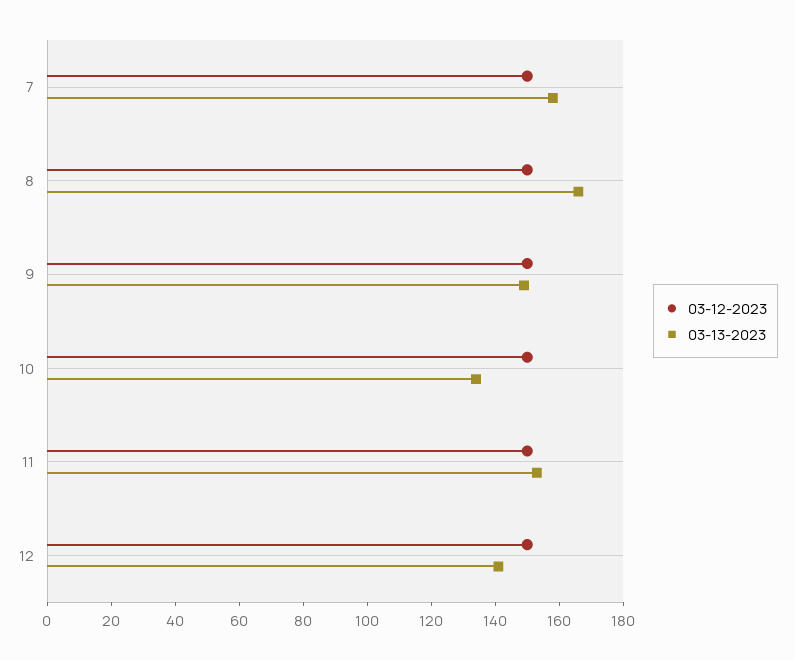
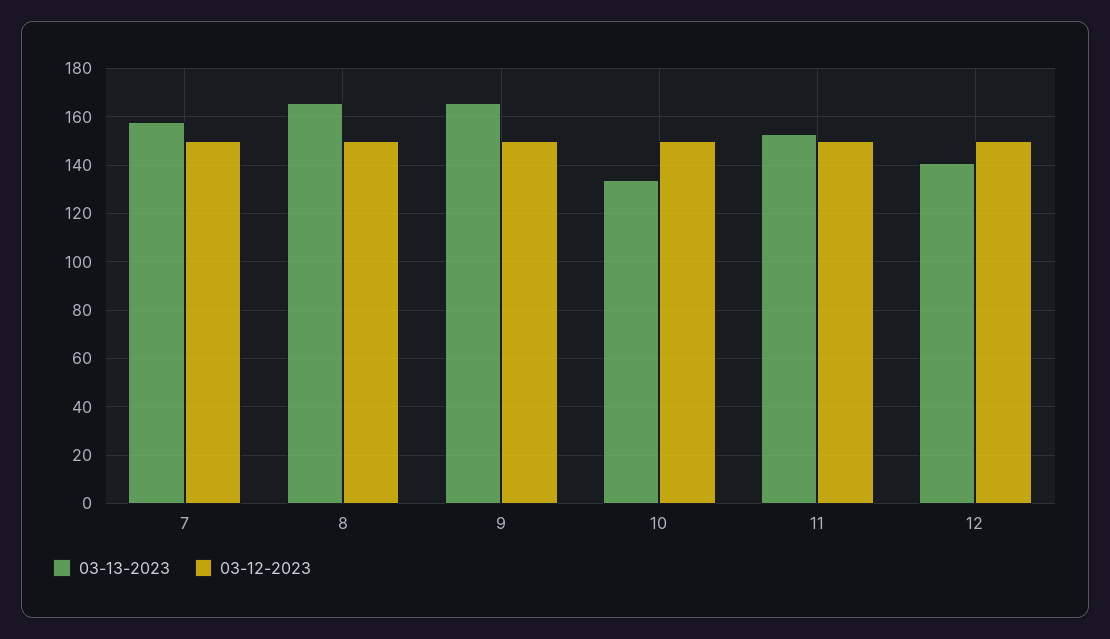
03-13-2023, 9: 150 -> 165

